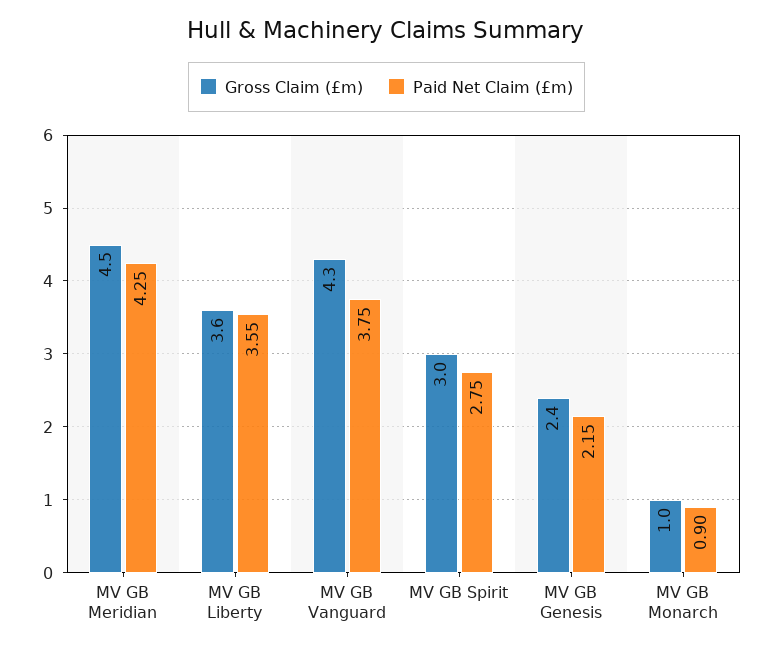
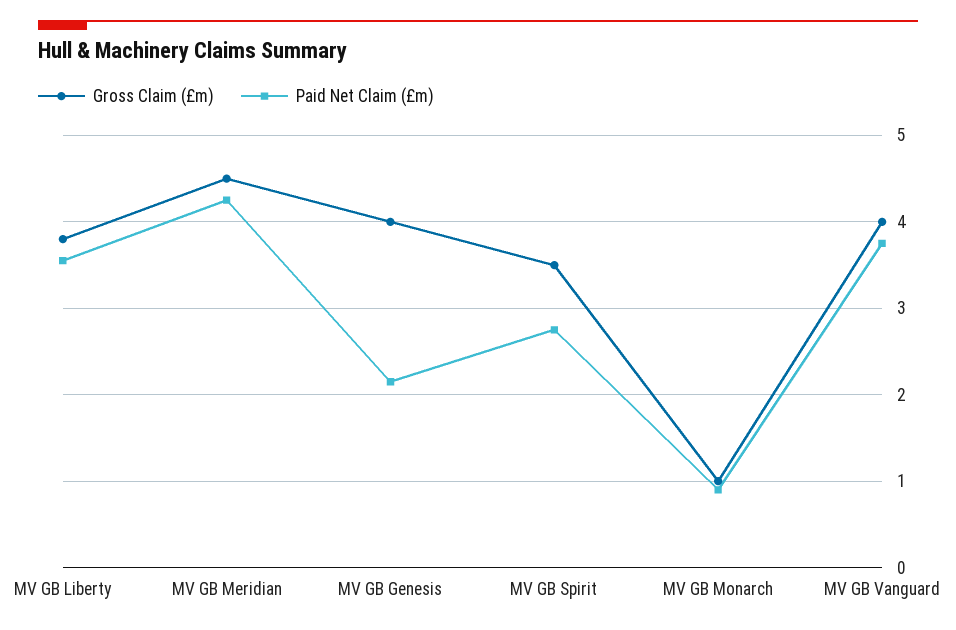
Gross Claim (£m), MV GB Liberty: 3.6 -> 3.8
Gross Claim (£m), MV GB Vanguard: 4.3 -> 4
Gross Claim (£m), MV GB Spirit: 3 -> 3.5
Gross Claim (£m), MV GB Genesis: 2.4 -> 4

